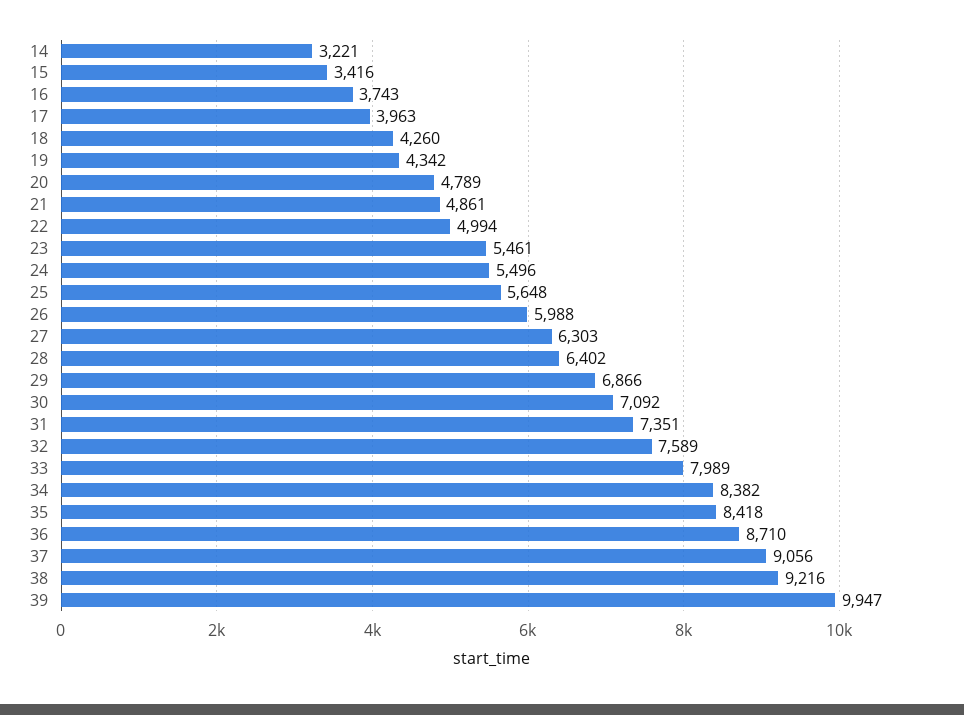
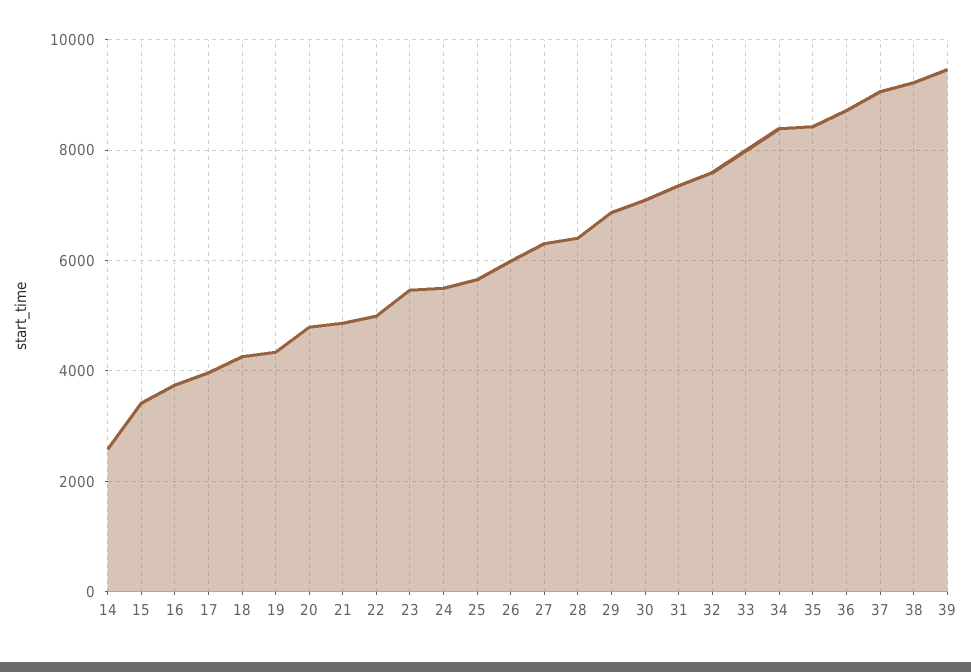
14: 3221 -> 2600
39: 9947 -> 9400

